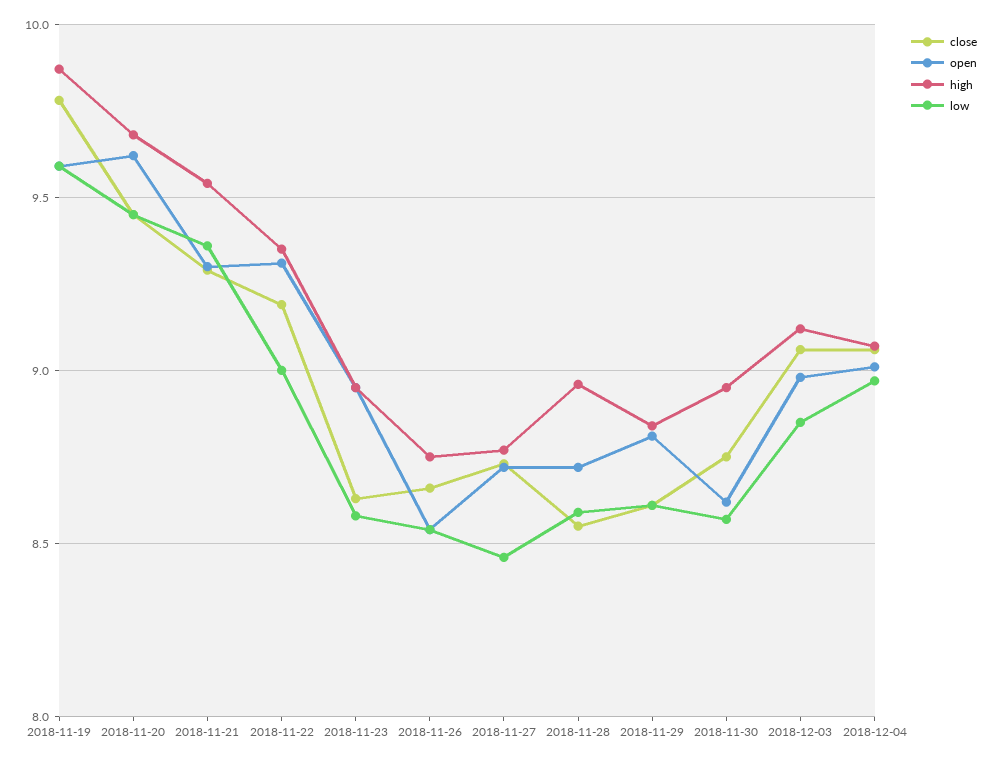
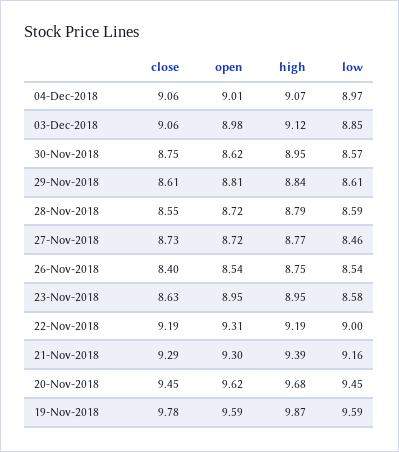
high, 2018-11-21: 9.55 -> 9.39
low, 2018-11-21: 9.35 -> 9.16
high, 2018-11-22: 9.35 -> 9.19
close, 2018-11-26: 8.65 -> 8.4
high, 2018-11-28: 8.95 -> 8.79

